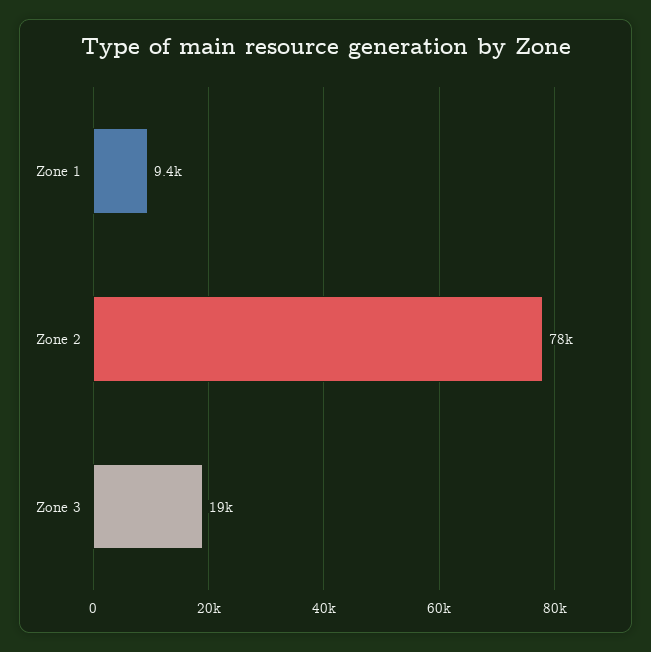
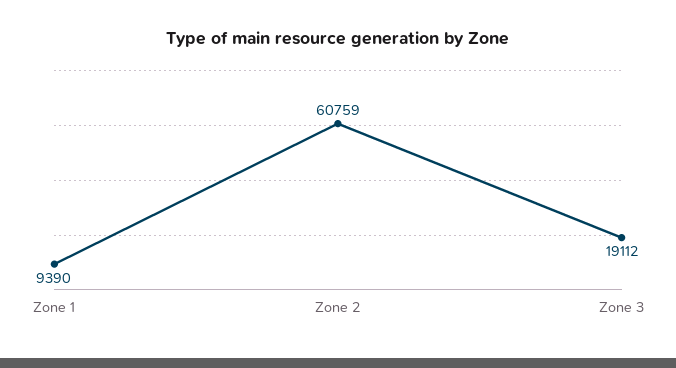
Zone 2: 78000 -> 60759

